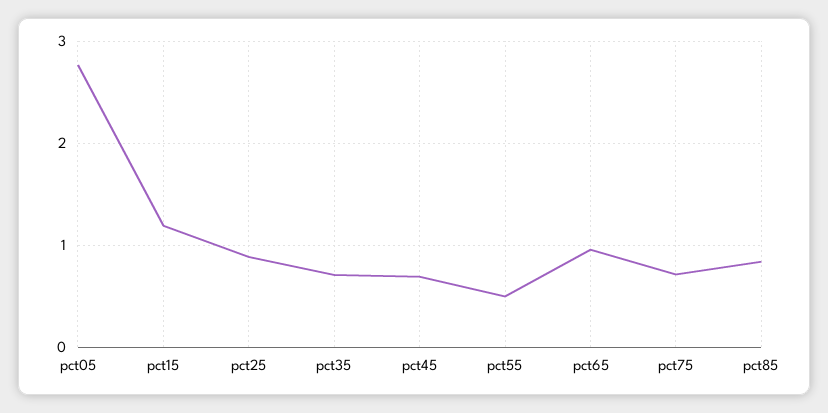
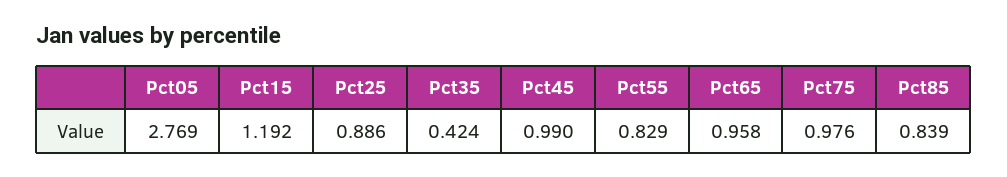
pct35: 0.7 -> 0.424
pct45: 0.7 -> 0.99
pct55: 0.5 -> 0.829
pct75: 0.7 -> 0.976

